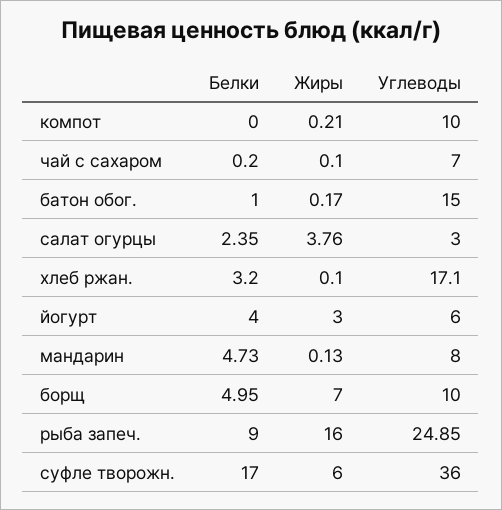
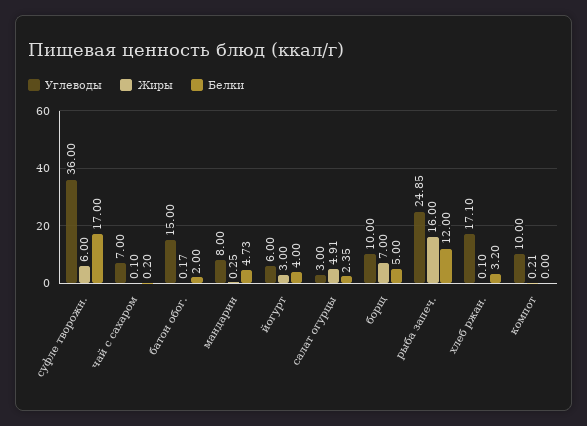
Белки, батон обог.: 1 -> 2
Жиры, салат огурцы: 3.76 -> 4.91
Жиры, мандарин: 0.13 -> 0.25
Белки, борщ: 4.95 -> 5
Белки, рыба запеч.: 9 -> 12

